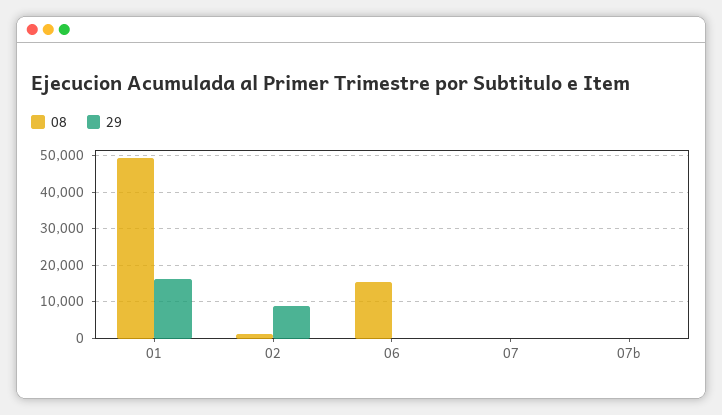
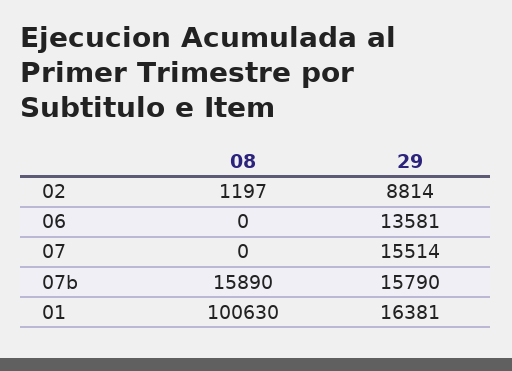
08, 01: 50000 -> 100630
08, 06: 16000 -> 0
29, 06: 0 -> 13581
29, 07: 0 -> 15514
08, 07b: 0 -> 15890
29, 07b: 0 -> 15790

